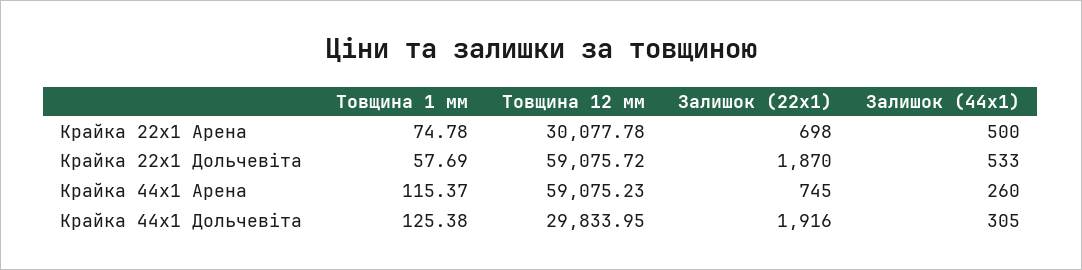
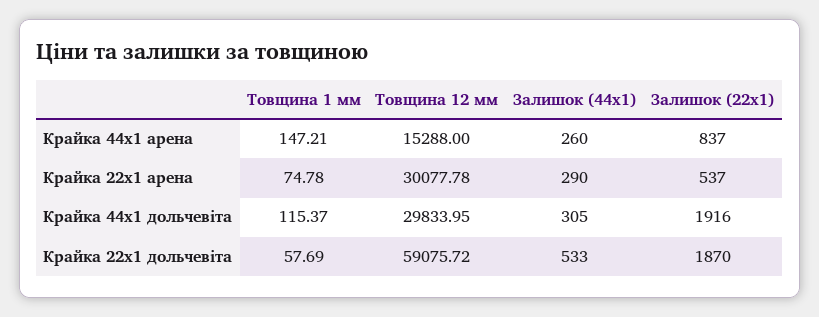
Залишок (22x1), Крайка 22x1 Арена: 698 -> 537
Залишок (44x1), Крайка 22x1 Арена: 500 -> 290
Товщина 1 мм, Крайка 44x1 Арена: 115.37 -> 147.21
Товщина 12 мм, Крайка 44x1 Арена: 59075.23 -> 15288
Залишок (22x1), Крайка 44x1 Арена: 745 -> 837
Товщина 1 мм, Крайка 44x1 Дольчевіта: 125.38 -> 115.37

